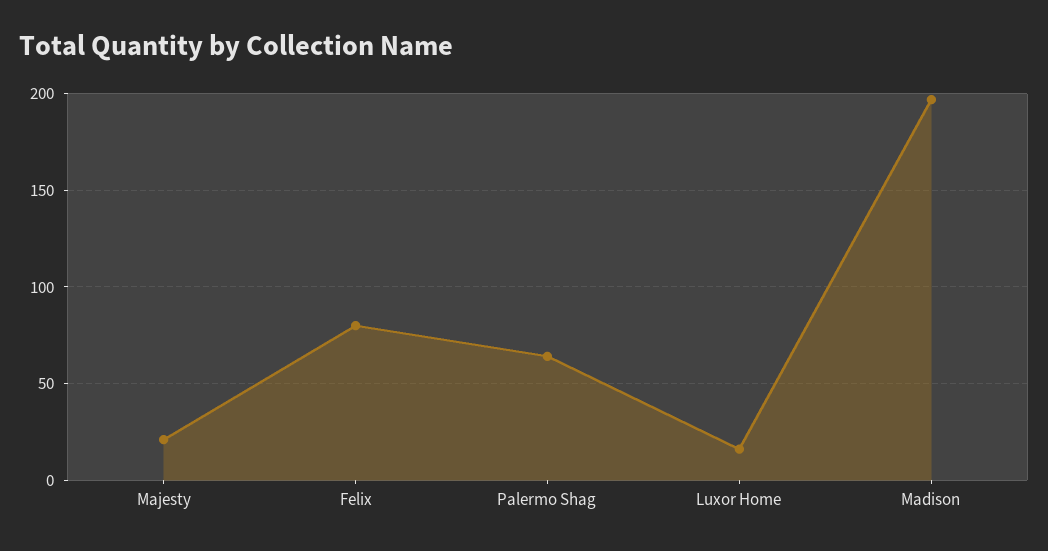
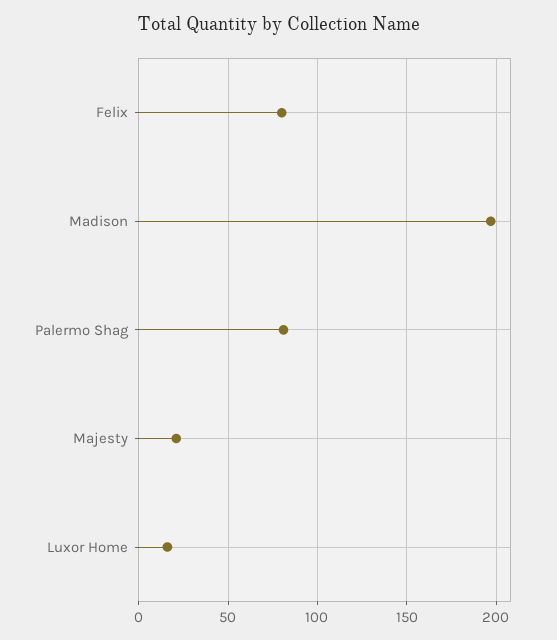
Palermo Shag: 65 -> 80

